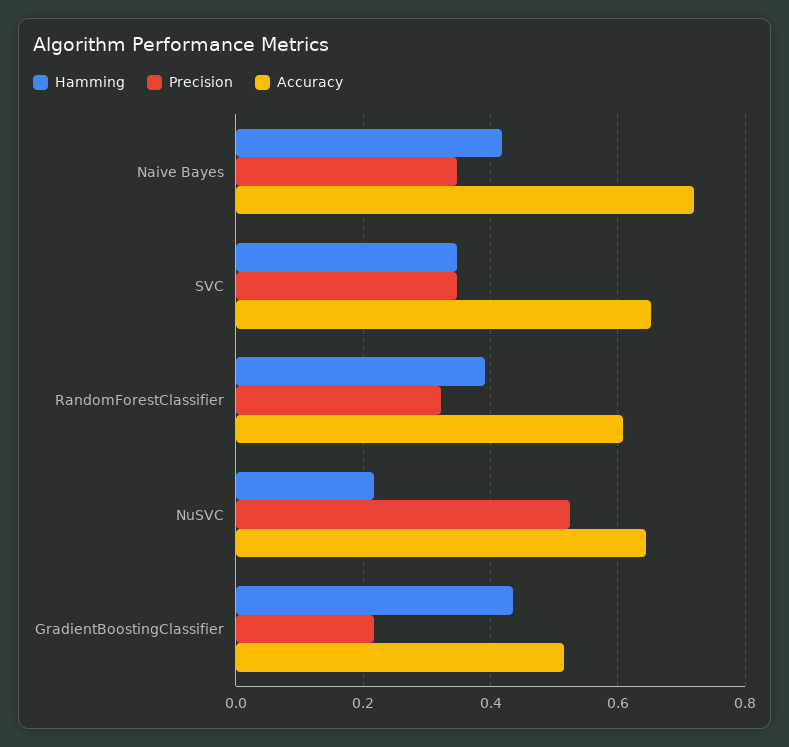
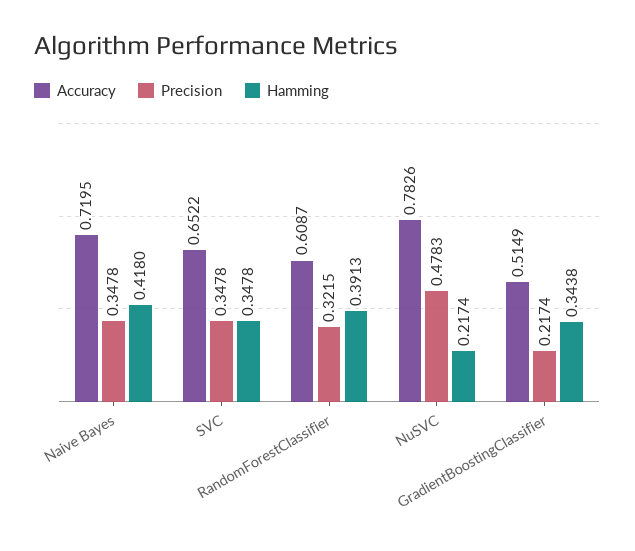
Precision, NuSVC: 0.52 -> 0.4783
Accuracy, NuSVC: 0.64 -> 0.7826
Hamming, GradientBoostingClassifier: 0.44 -> 0.3438

